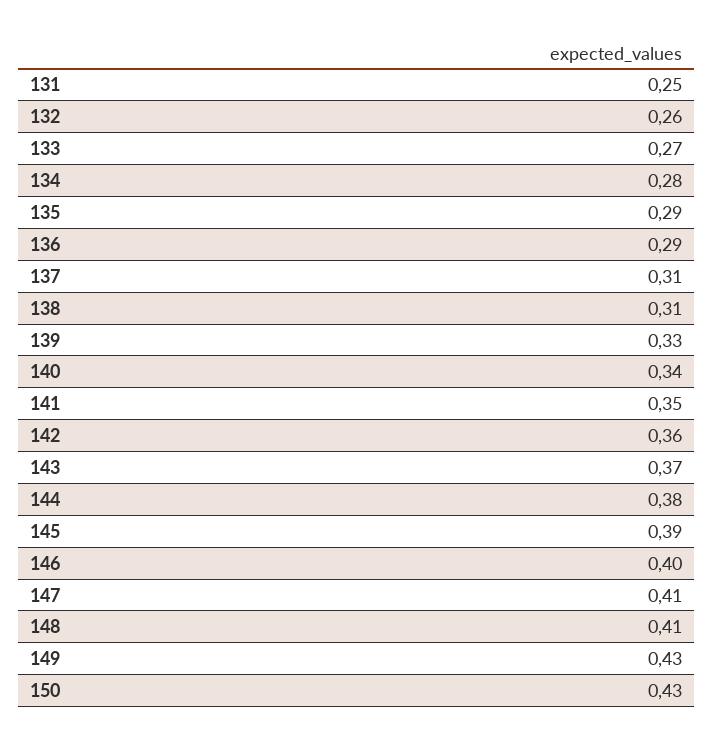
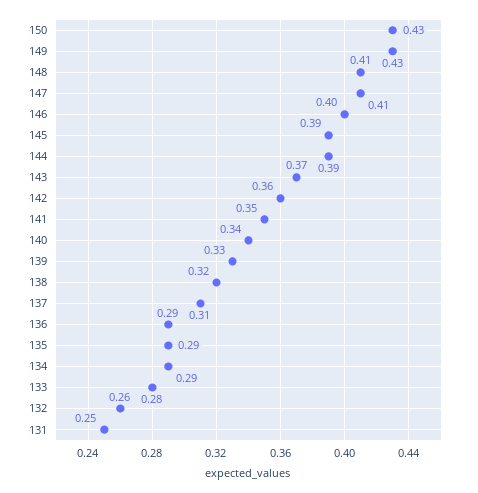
133: 0.27 -> 0.28
134: 0.28 -> 0.29
138: 0.31 -> 0.32
144: 0.38 -> 0.39

